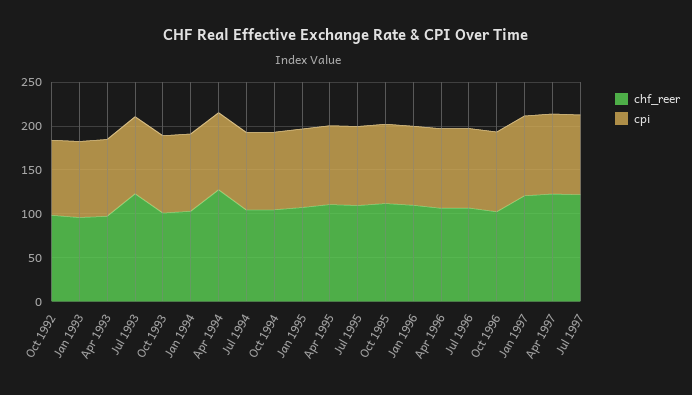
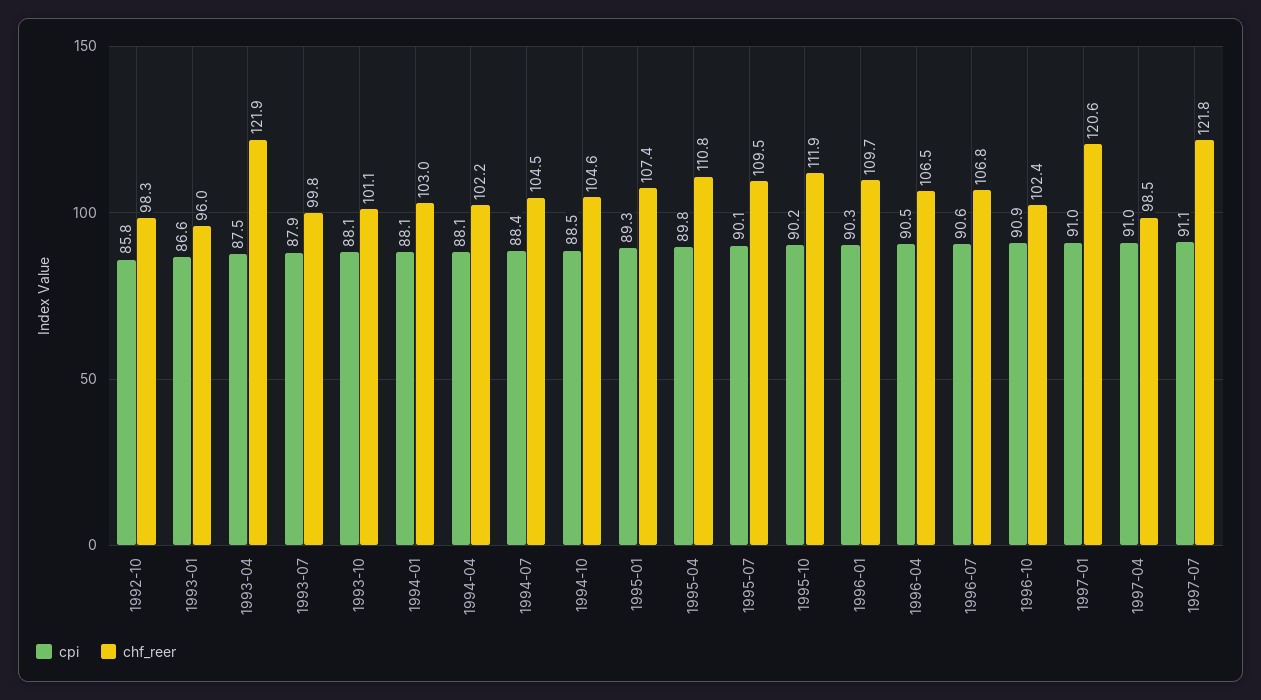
chf_reer, Apr 1993: 100 -> 121.9
chf_reer, Jul 1993: 120 -> 99.8
chf_reer, Apr 1994: 130 -> 102.2
chf_reer, Apr 1997: 120 -> 98.5

